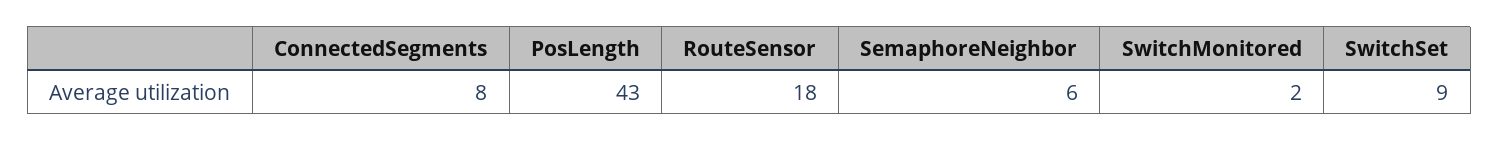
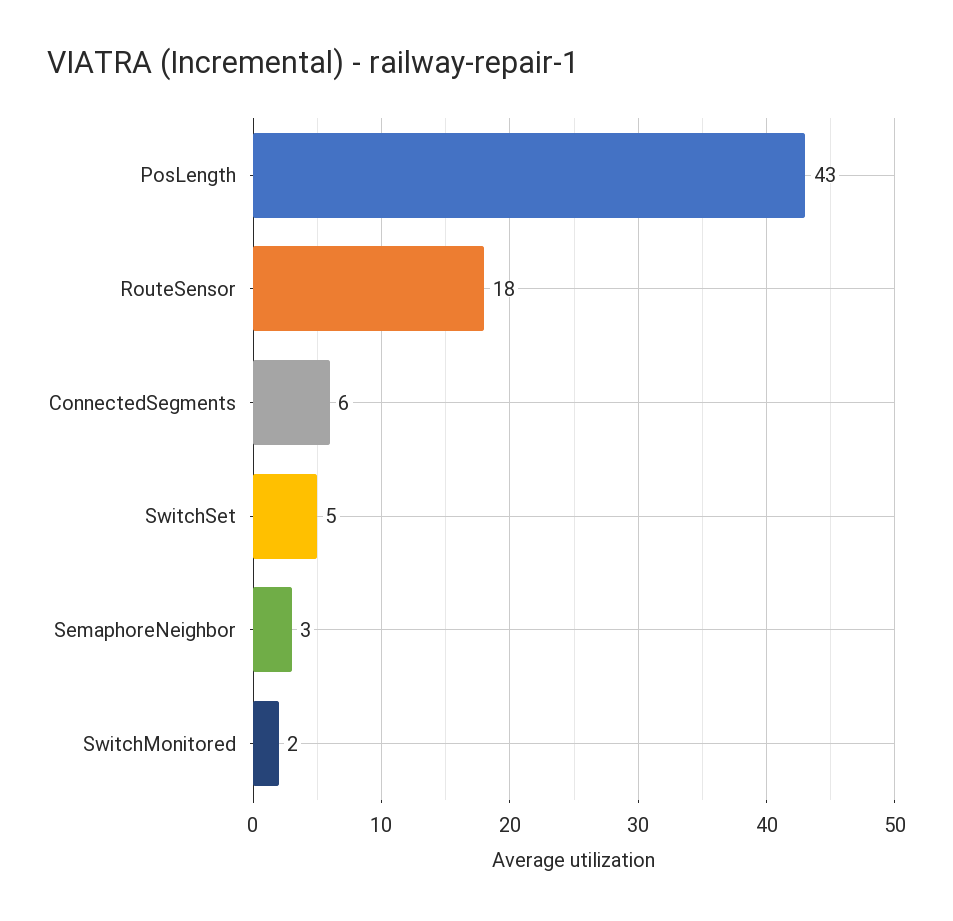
ConnectedSegments: 8 -> 6
SemaphoreNeighbor: 6 -> 3
SwitchSet: 9 -> 5

